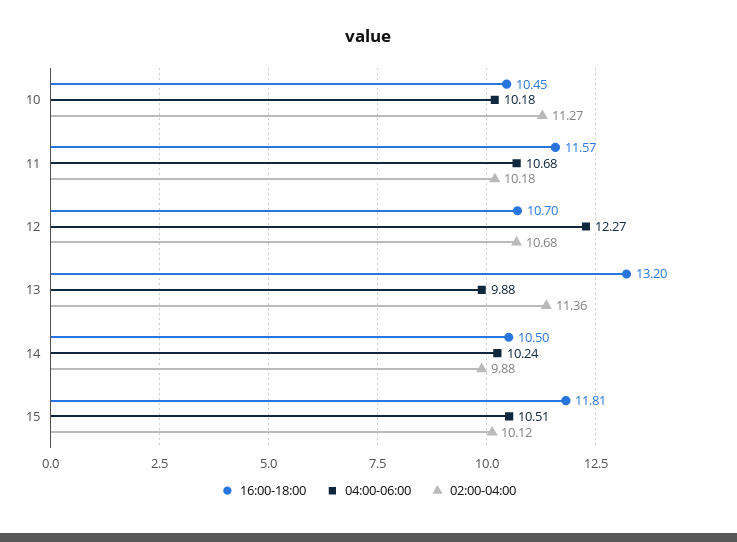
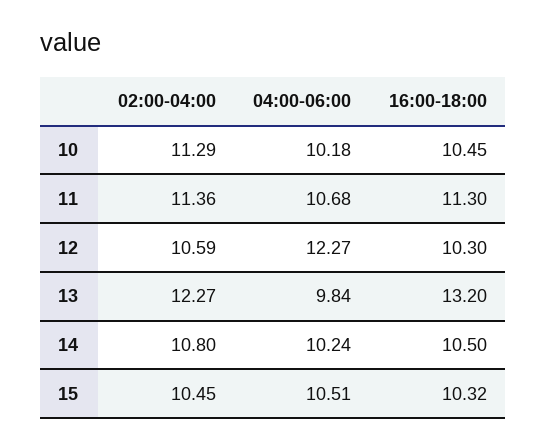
02:00-04:00, 10: 11.27 -> 11.29
16:00-18:00, 11: 11.57 -> 11.3
02:00-04:00, 11: 10.18 -> 11.36
16:00-18:00, 12: 10.7 -> 10.3
02:00-04:00, 12: 10.68 -> 10.59
04:00-06:00, 13: 9.88 -> 9.84
02:00-04:00, 13: 11.36 -> 12.27
02:00-04:00, 14: 9.88 -> 10.8
16:00-18:00, 15: 11.81 -> 10.32
02:00-04:00, 15: 10.12 -> 10.45

